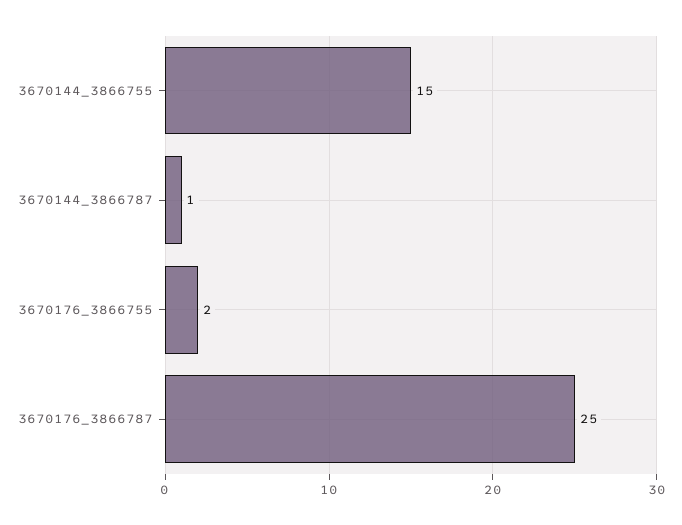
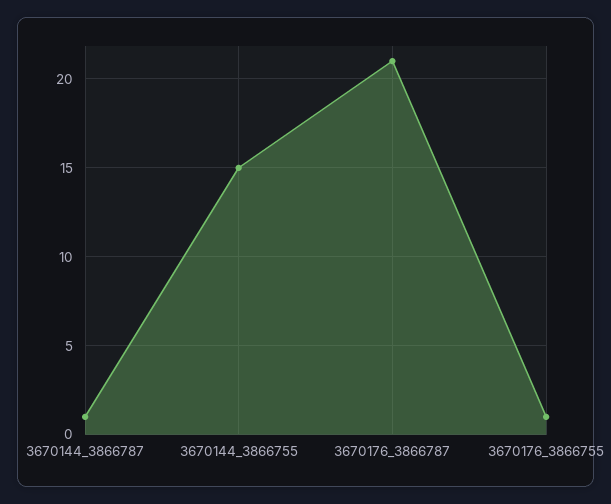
3670176_3866755: 2 -> 1
3670176_3866787: 25 -> 21

